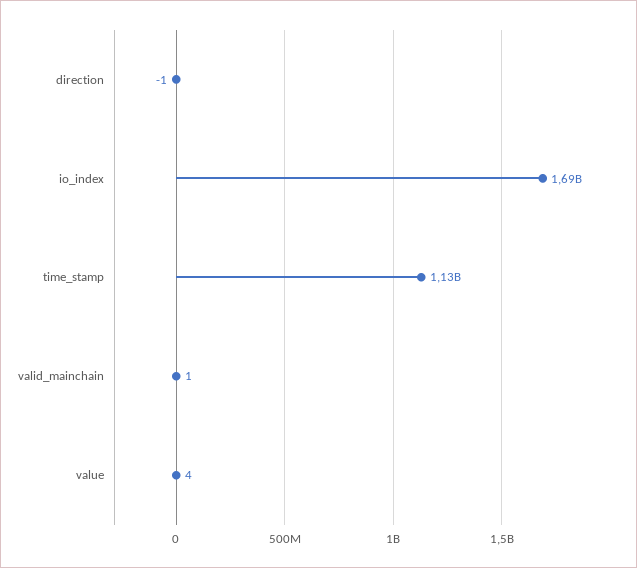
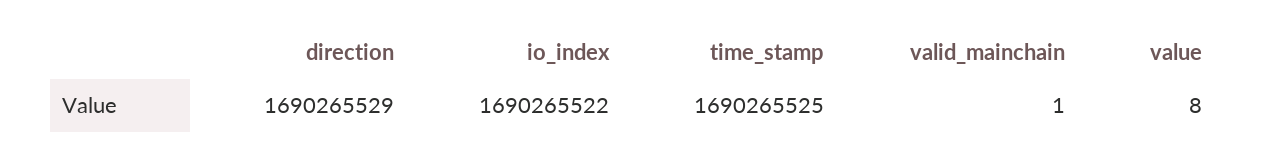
direction: -1 -> 1690265529
time_stamp: 1130000000 -> 1690265525
value: 4 -> 8

